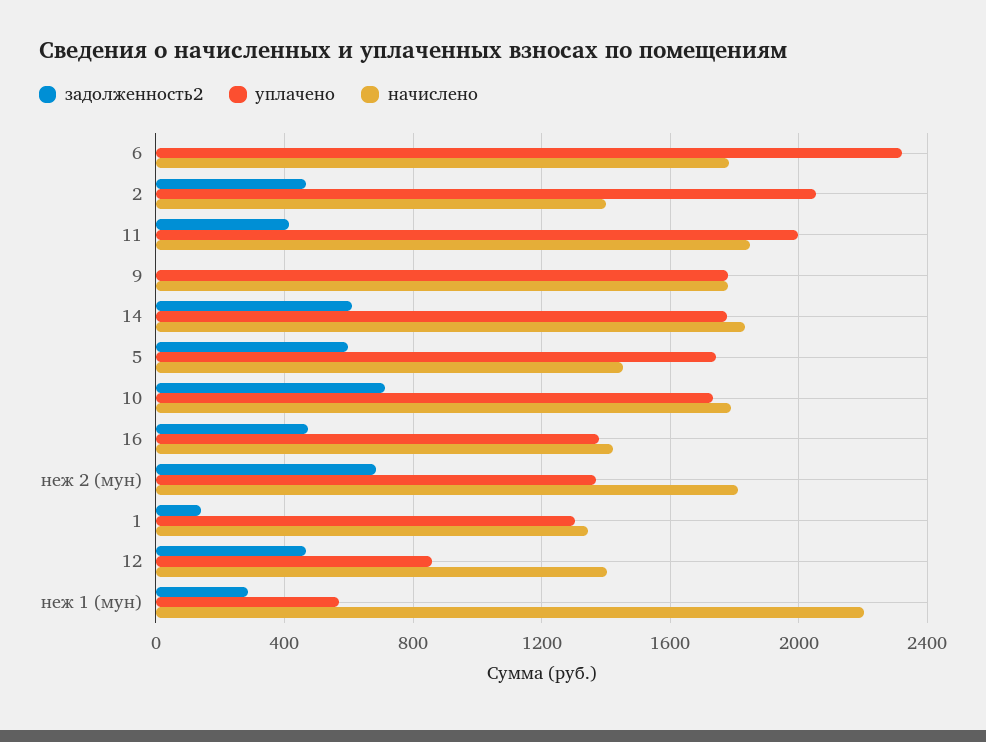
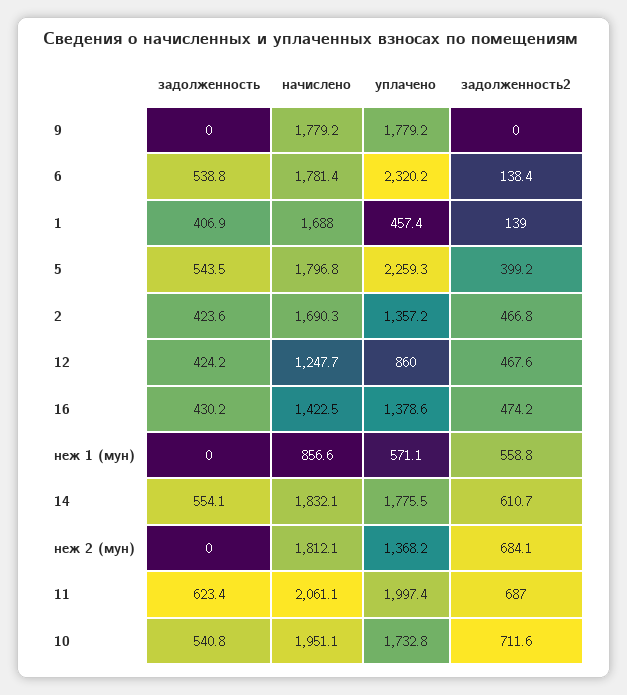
задолженность2, 6: 0 -> 138.4
уплачено, 2: 2050 -> 1357.2
начислено, 2: 1400 -> 1690.3
задолженность2, 11: 400 -> 687
начислено, 11: 1850 -> 2061.1
задолженность2, 5: 600 -> 399.2
уплачено, 5: 1750 -> 2259.3
начислено, 5: 1450 -> 1796.8
начислено, 10: 1800 -> 1951.1
уплачено, 1: 1300 -> 457.4
начислено, 1: 1350 -> 1688
начислено, 12: 1400 -> 1247.7
задолженность2, неж 1 (мун): 300 -> 558.8
начислено, неж 1 (мун): 2200 -> 856.6
задолженность, 9: none -> 0
задолженность, 6: none -> 538.8
задолженность, 1: none -> 406.9
задолженность, 5: none -> 543.5
задолженность, 2: none -> 423.6
задолженность, 12: none -> 424.2
задолженность, 16: none -> 430.2
задолженность, неж 1 (мун): none -> 0
задолженность, 14: none -> 554.1
задолженность, неж 2 (мун): none -> 0
задолженность, 11: none -> 623.4
задолженность, 10: none -> 540.8

